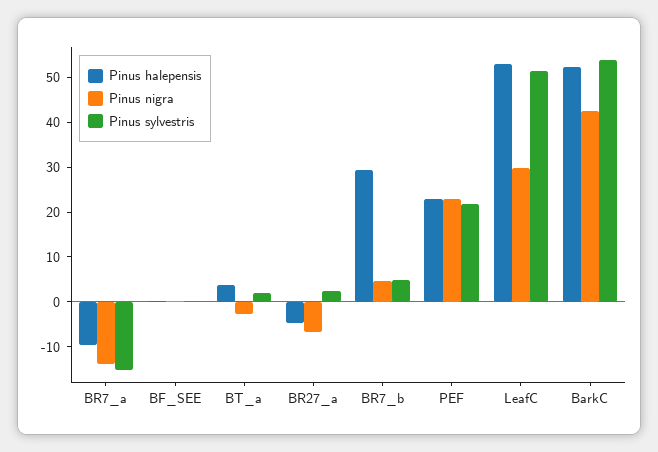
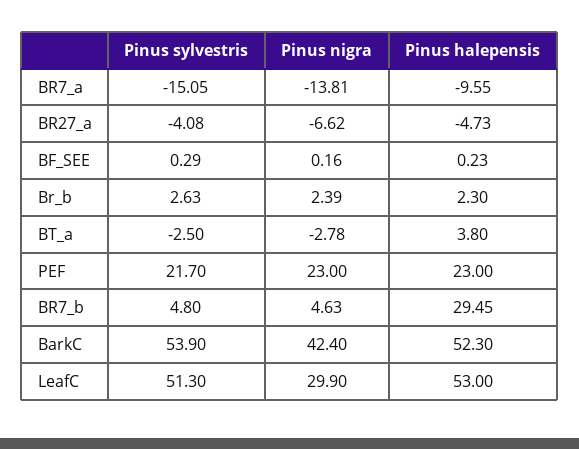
Pinus sylvestris, BT_a: 2 -> -2.5
Pinus sylvestris, BR27_a: 2 -> -4.08
Pinus sylvestris, Br_b: none -> 2.63
Pinus nigra, Br_b: none -> 2.39
Pinus halepensis, Br_b: none -> 2.3

